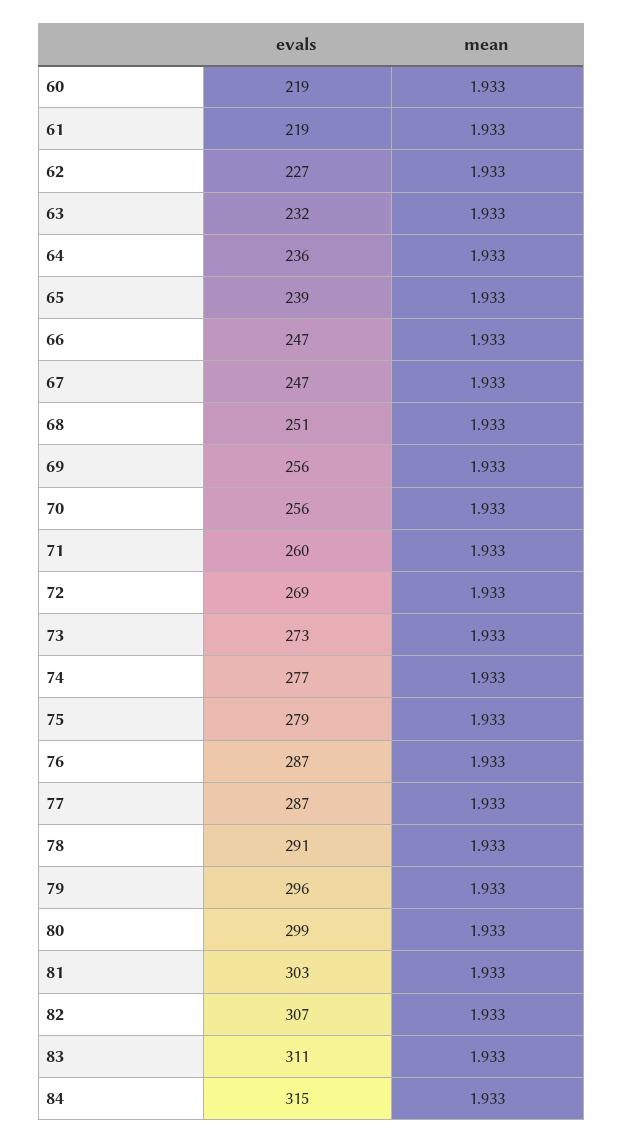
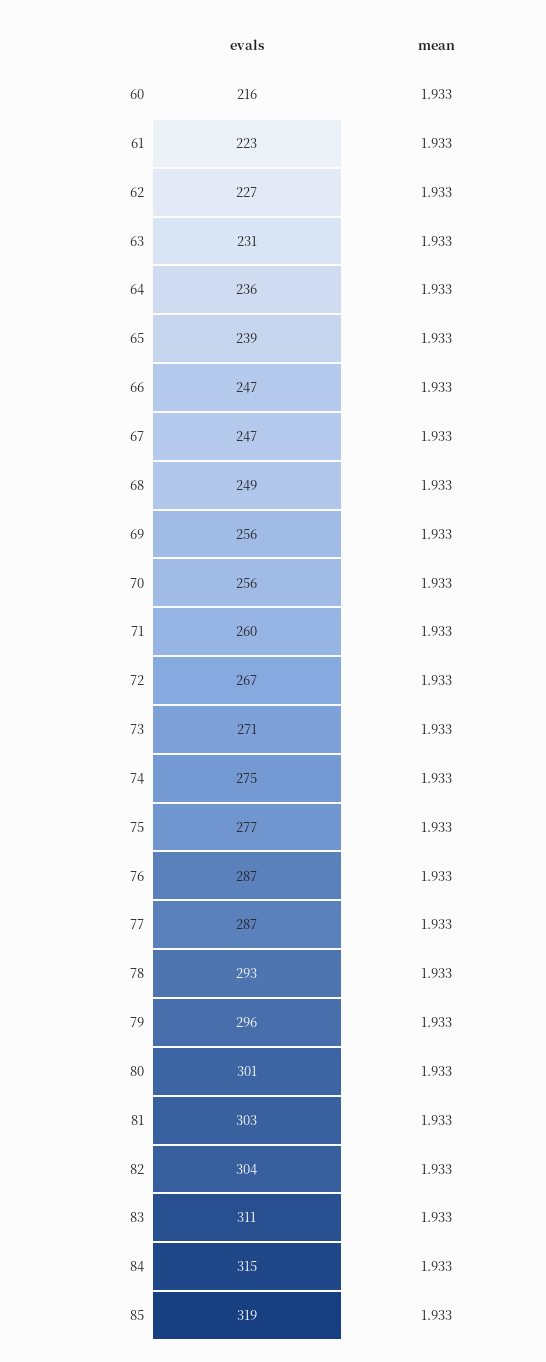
evals, 60: 219 -> 216
evals, 61: 219 -> 223
evals, 63: 232 -> 231
evals, 68: 251 -> 249
evals, 72: 269 -> 267
evals, 73: 273 -> 271
evals, 74: 277 -> 275
evals, 75: 279 -> 277
evals, 78: 291 -> 293
evals, 80: 299 -> 301
evals, 82: 307 -> 304
evals, 85: none -> 319
mean, 85: none -> 1.933

